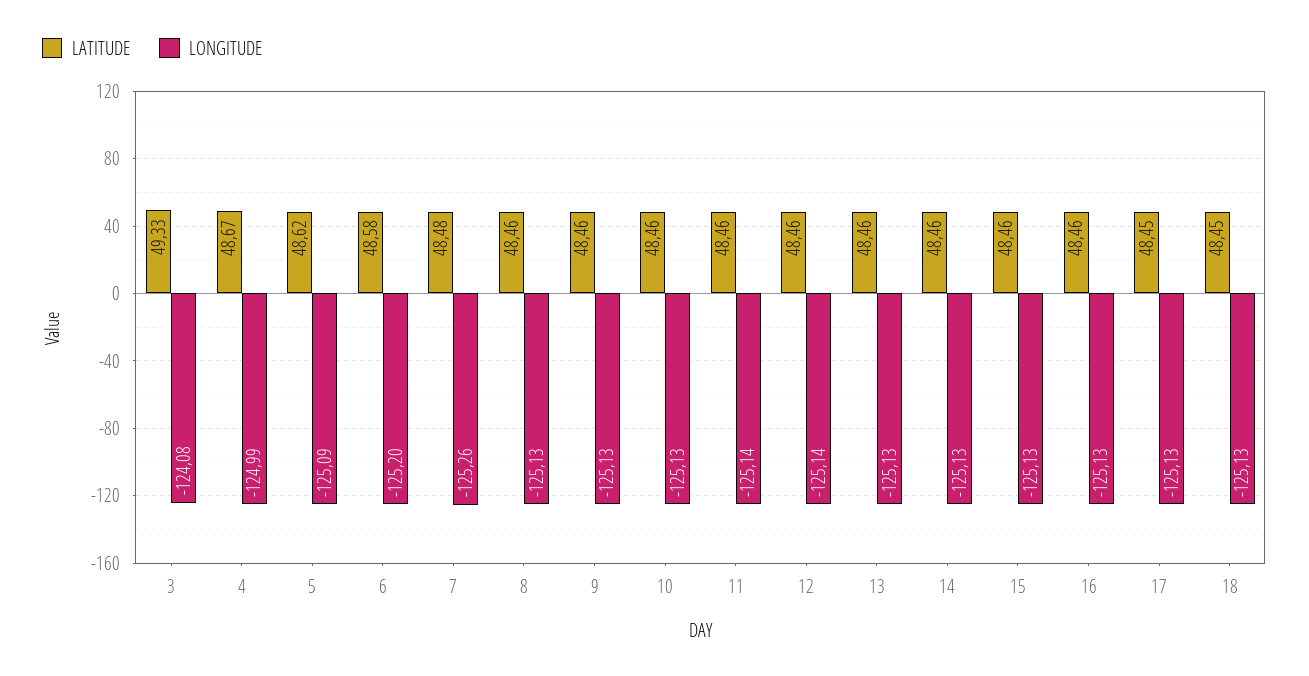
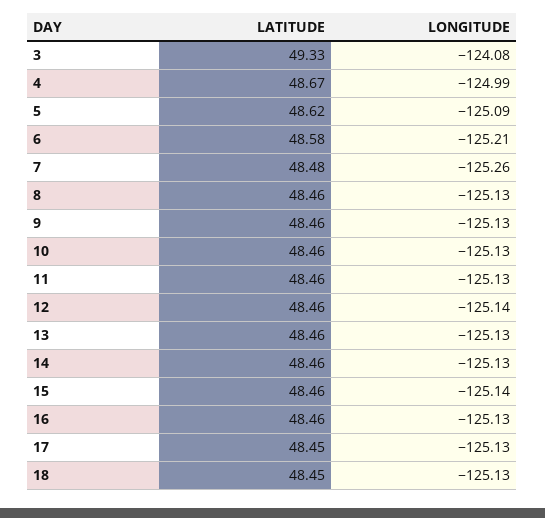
LONGITUDE, 6: -125.2 -> -125.21
LONGITUDE, 11: -125.14 -> -125.13
LONGITUDE, 15: -125.13 -> -125.14

